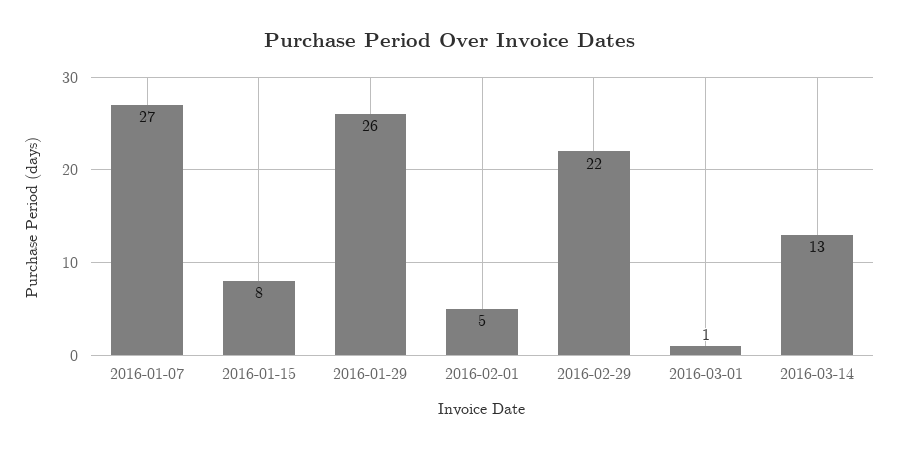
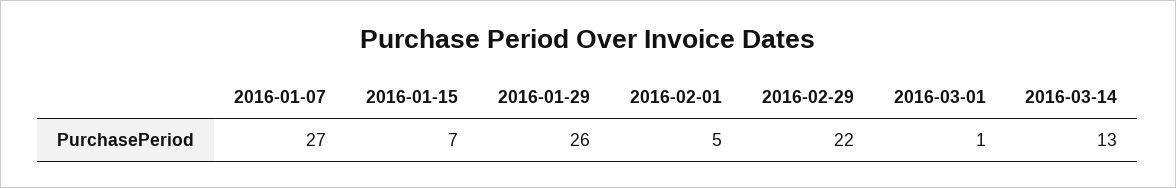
2016-01-15: 8 -> 7

